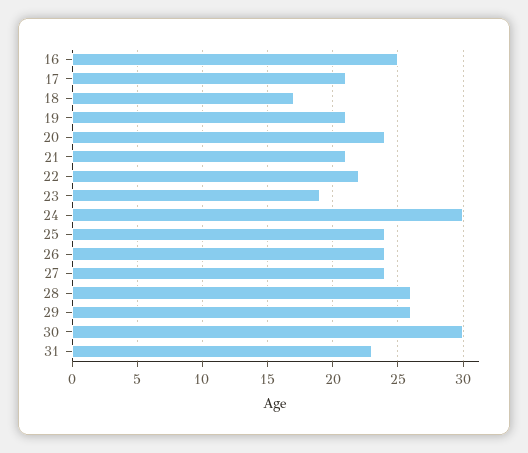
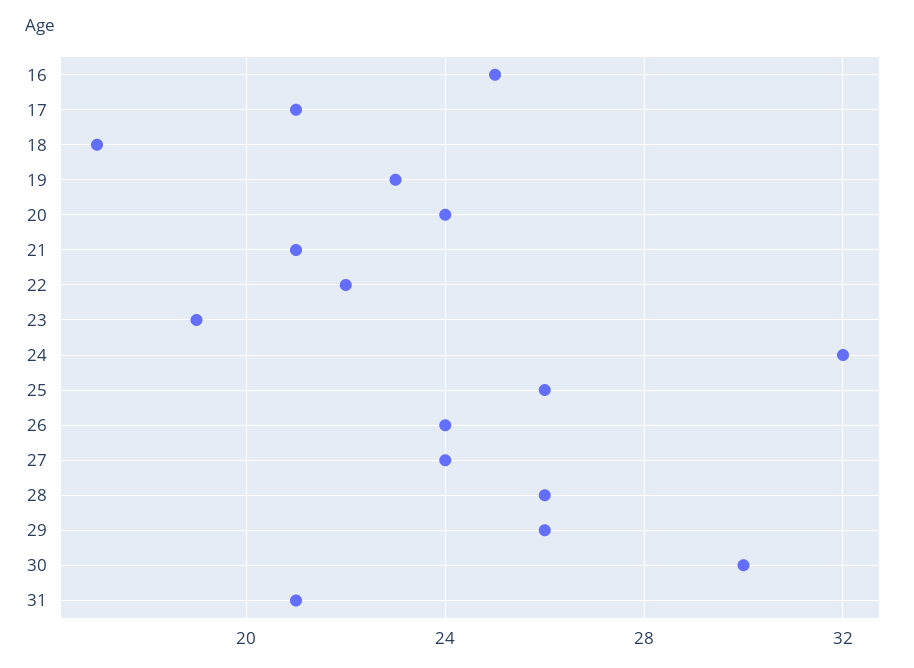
19: 21 -> 23
24: 30 -> 32
25: 24 -> 26
31: 23 -> 21

